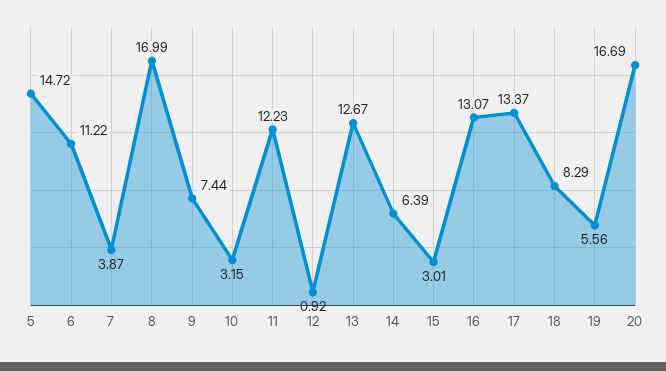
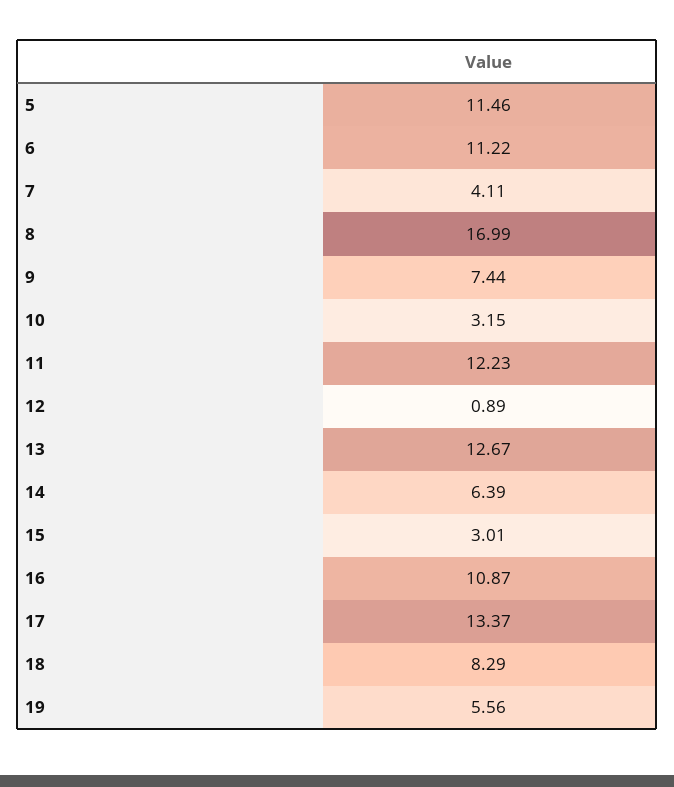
5: 14.72 -> 11.46
7: 3.87 -> 4.11
12: 0.92 -> 0.89
16: 13.07 -> 10.87
20: 16.69 -> none

